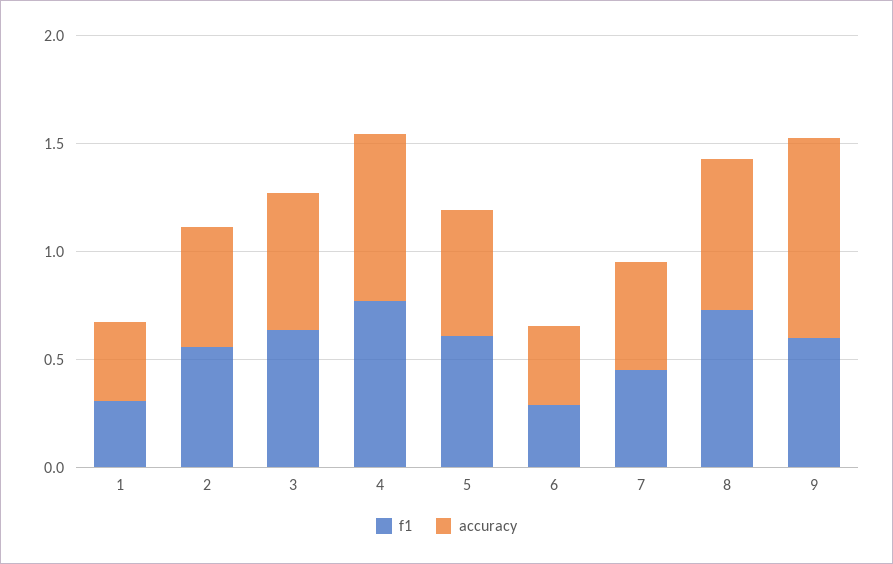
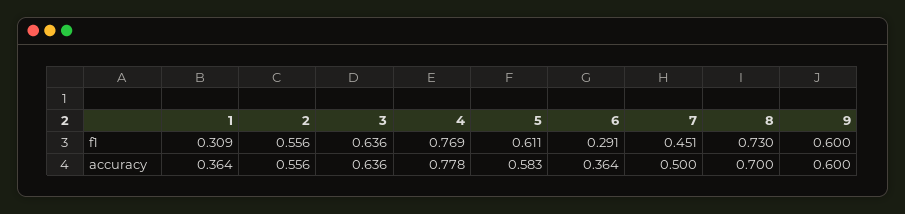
accuracy, 9: 0.9 -> 0.6

